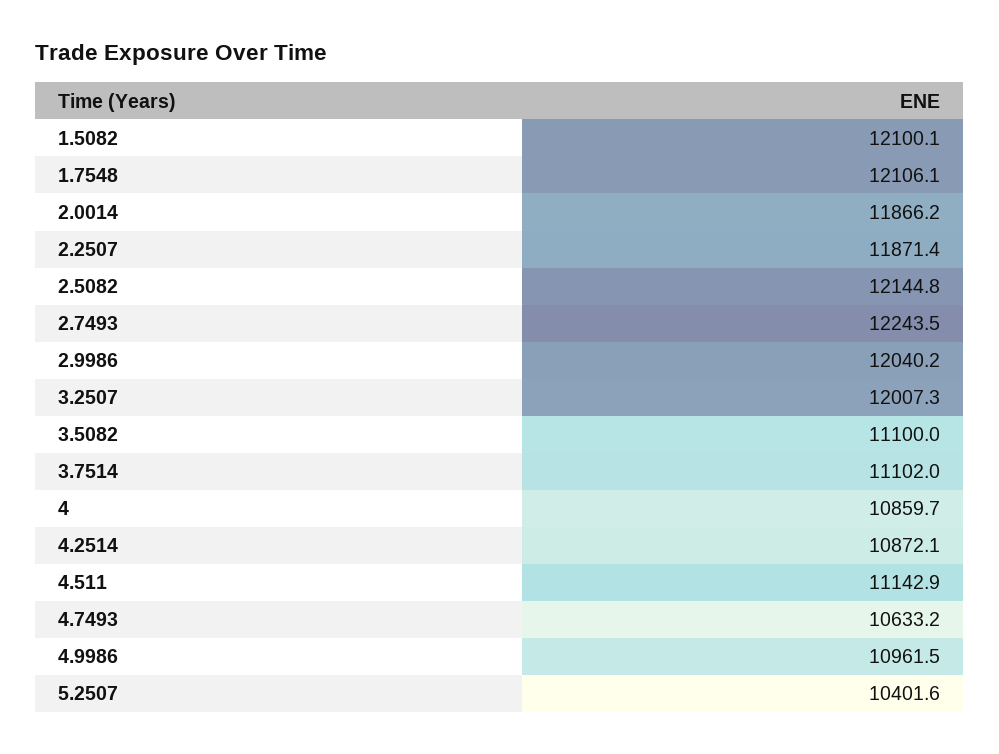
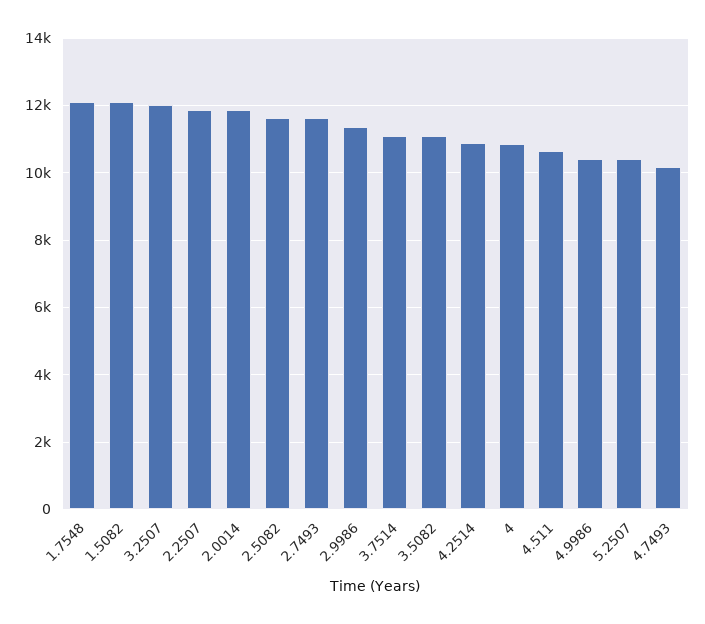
2.5082: 12144.8 -> 11600
2.7493: 12243.5 -> 11600
2.9986: 12040.2 -> 11400
4.511: 11142.9 -> 10600
4.7493: 10633.2 -> 10200
4.9986: 10961.5 -> 10400

